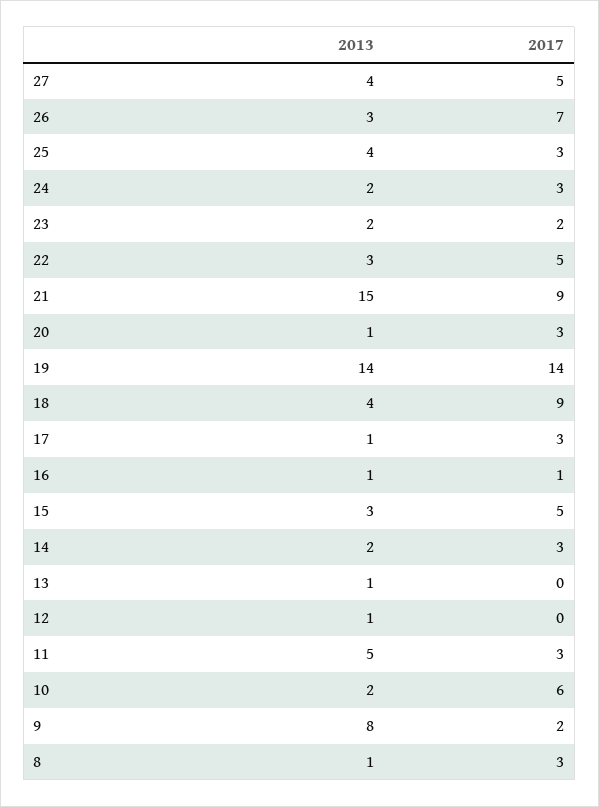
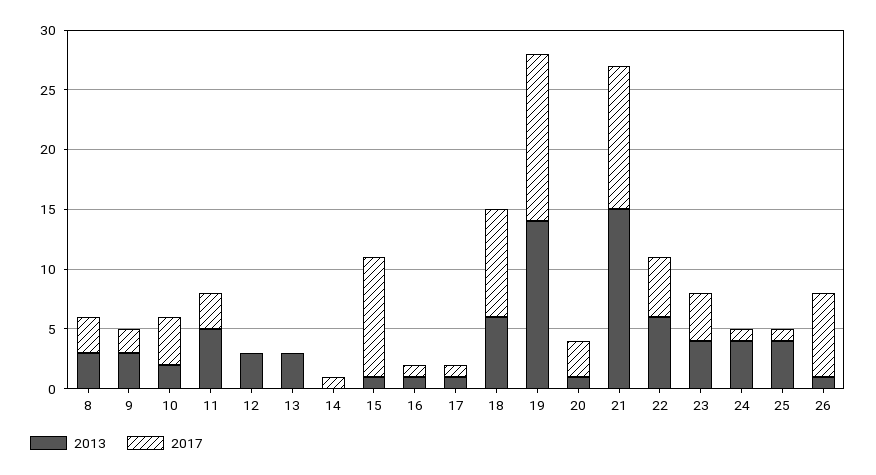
2013, 27: 4 -> none
2017, 27: 5 -> none
2013, 26: 3 -> 1
2017, 25: 3 -> 1
2013, 24: 2 -> 4
2017, 24: 3 -> 1
2013, 23: 2 -> 4
2017, 23: 2 -> 4
2013, 22: 3 -> 6
2017, 21: 9 -> 12
2013, 18: 4 -> 6
2017, 17: 3 -> 1
2013, 15: 3 -> 1
2017, 15: 5 -> 10
2013, 14: 2 -> 0
2017, 14: 3 -> 1
2013, 13: 1 -> 3
2013, 12: 1 -> 3
2017, 10: 6 -> 4
2013, 9: 8 -> 3
2013, 8: 1 -> 3

